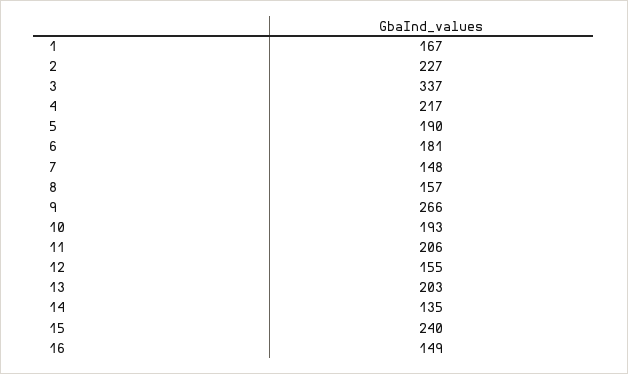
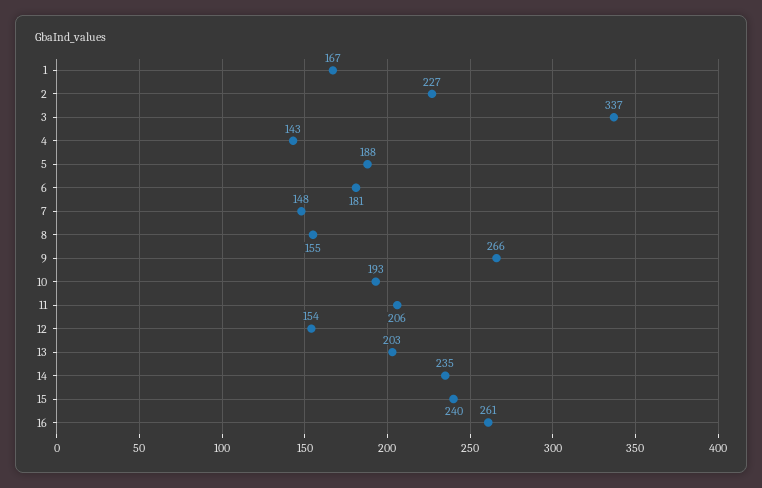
4: 217 -> 143
5: 190 -> 188
8: 157 -> 155
12: 155 -> 154
14: 135 -> 235
16: 149 -> 261

